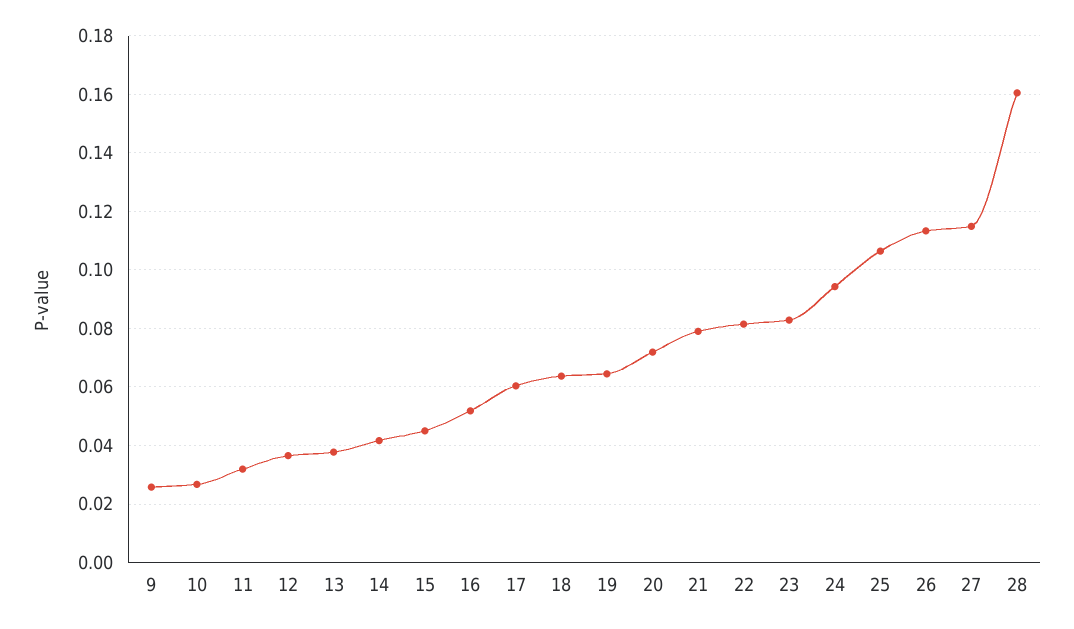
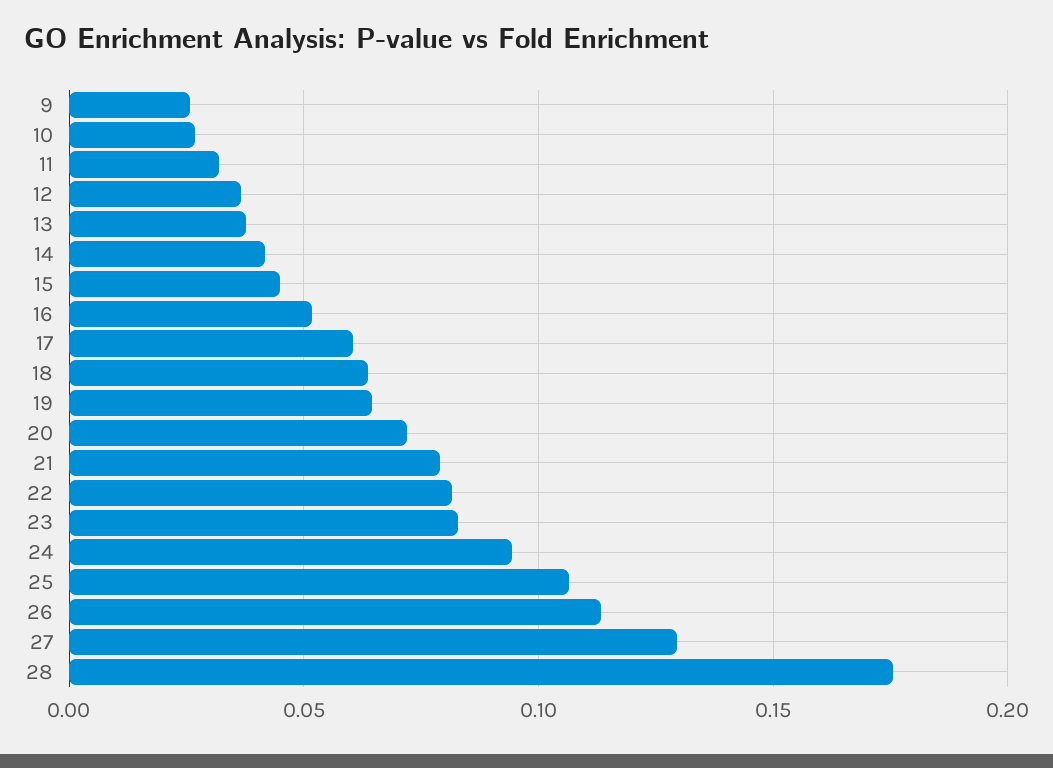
27: 0.115 -> 0.13
28: 0.16 -> 0.175

